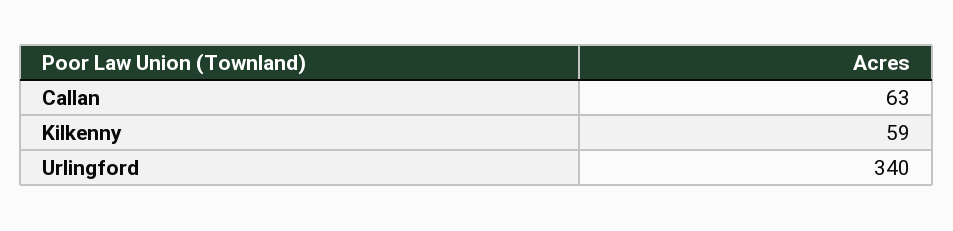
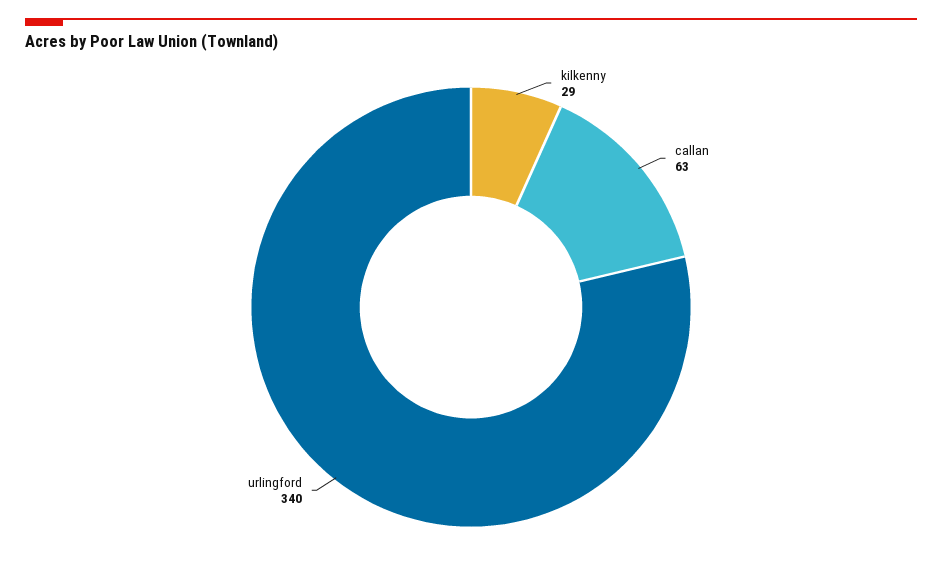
Kilkenny: 59 -> 29

